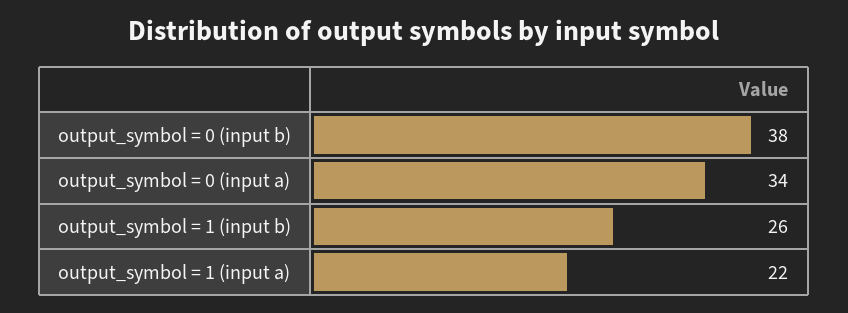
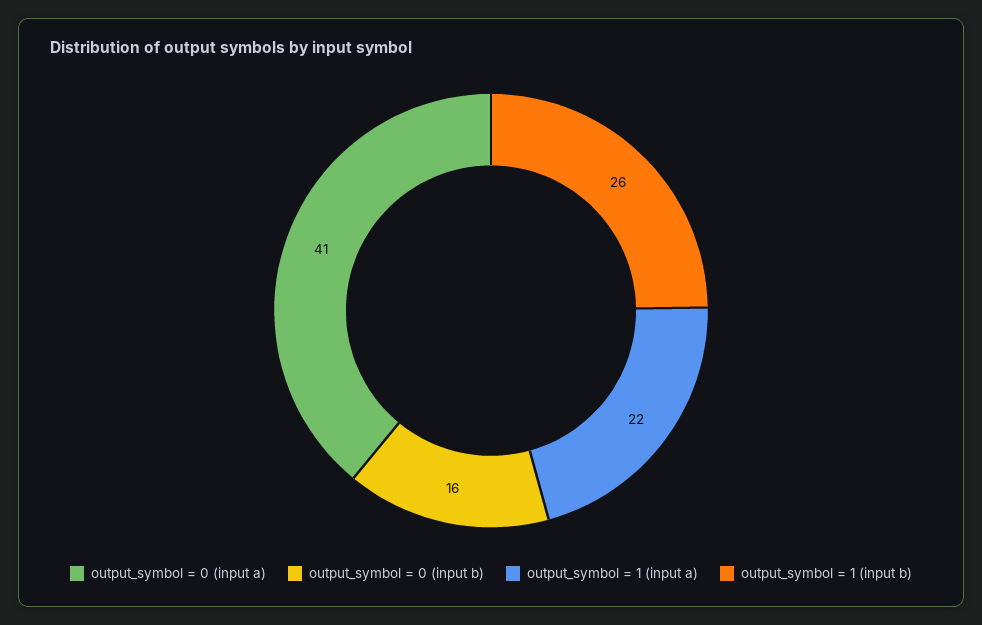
output_symbol = 0 (input b): 38 -> 16
output_symbol = 0 (input a): 34 -> 41

